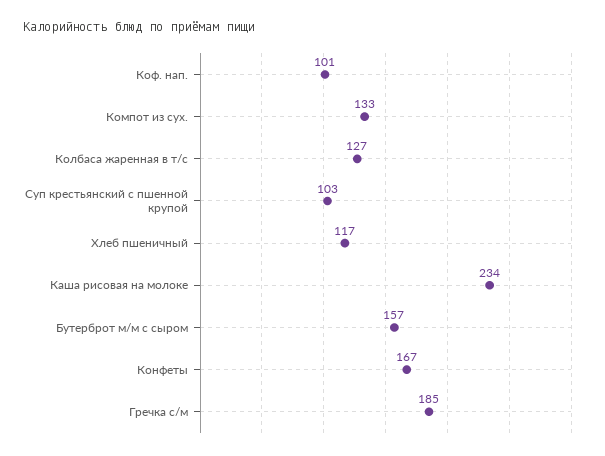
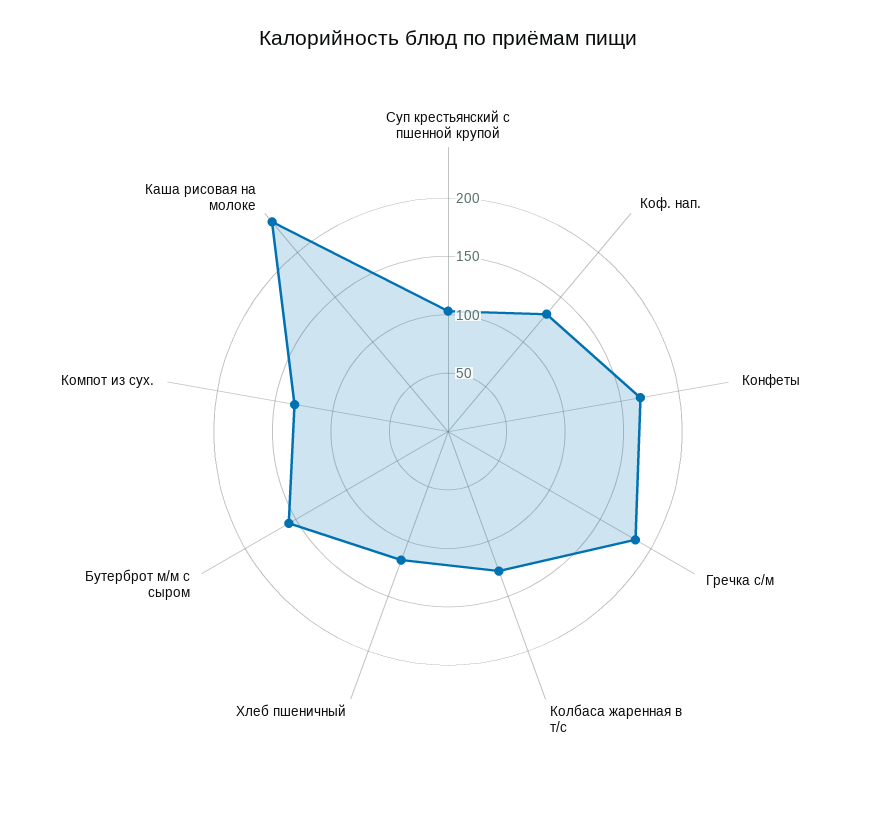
Коф. нап.: 101 -> 130

